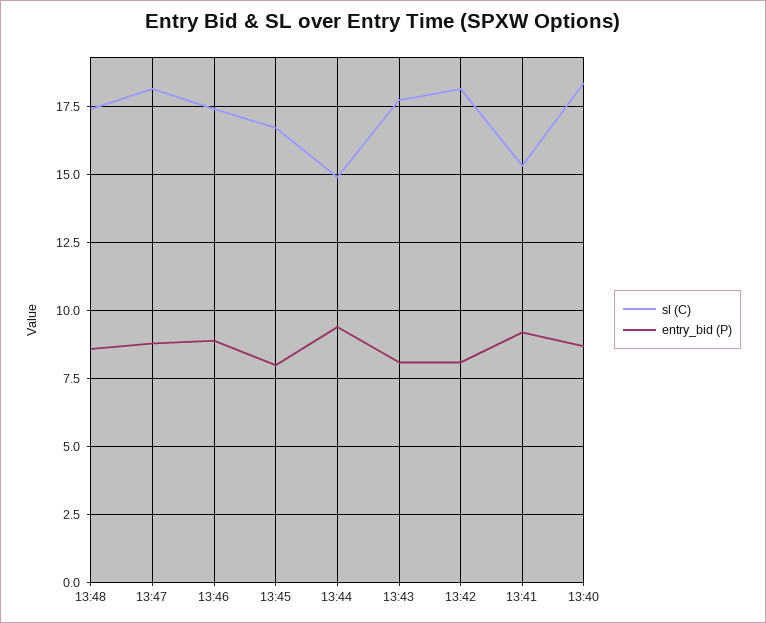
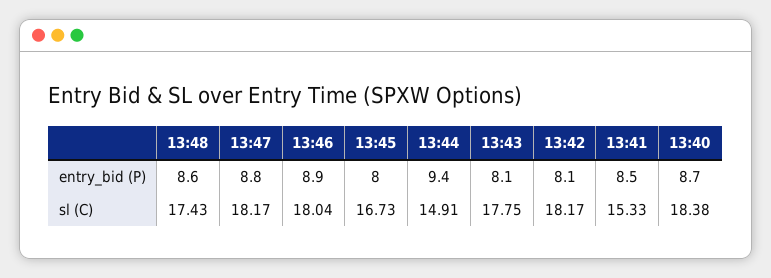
sl (C), 13:46: 17.5 -> 18.04
entry_bid (P), 13:41: 9.25 -> 8.5

